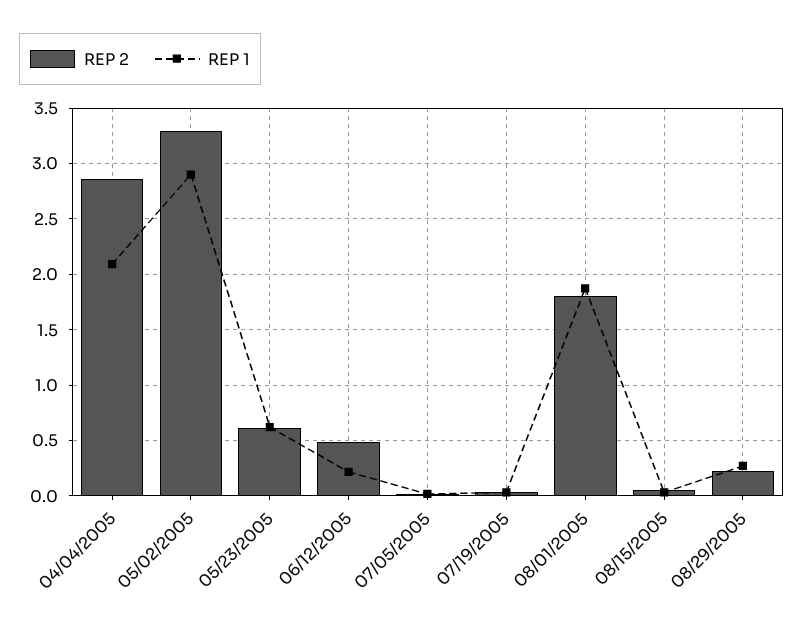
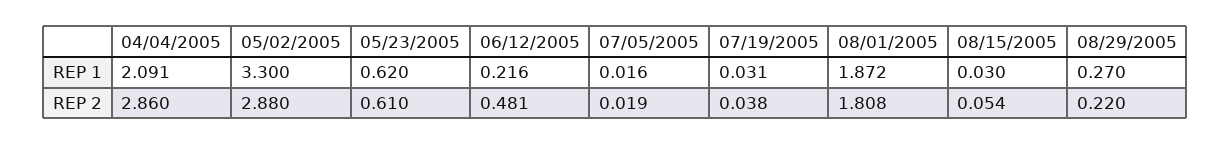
REP 2, 05/02/2005: 3.3 -> 2.88
REP 1, 05/02/2005: 2.9 -> 3.3

